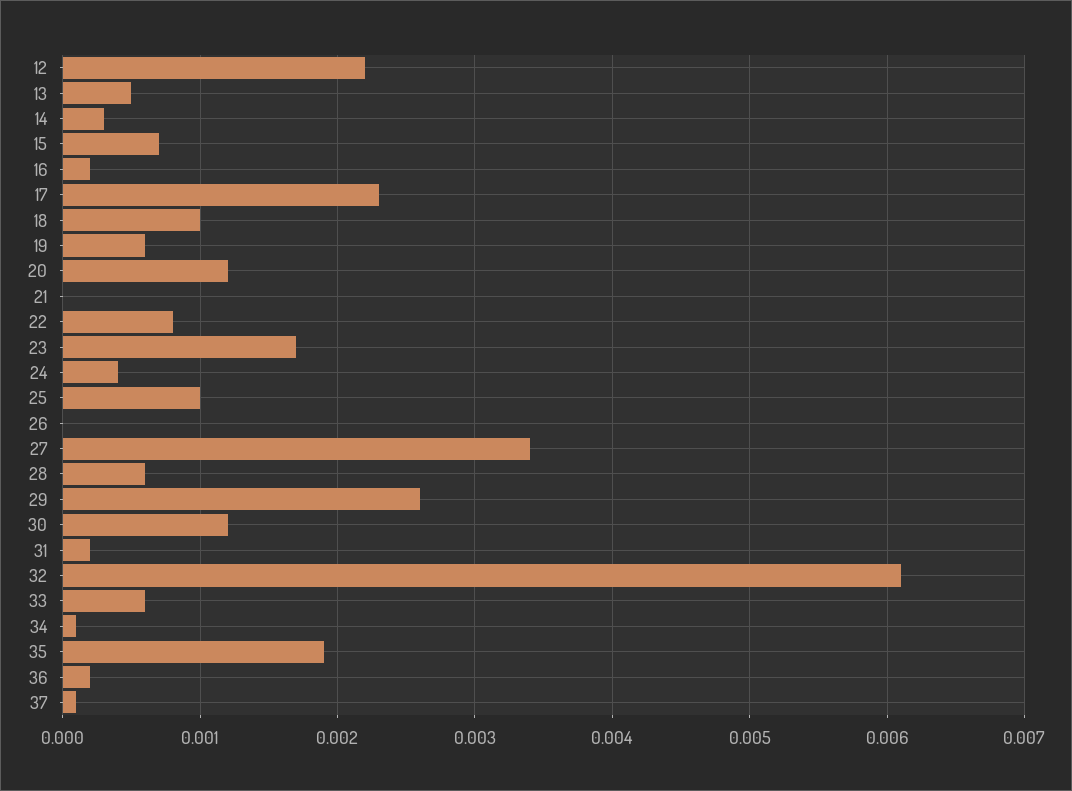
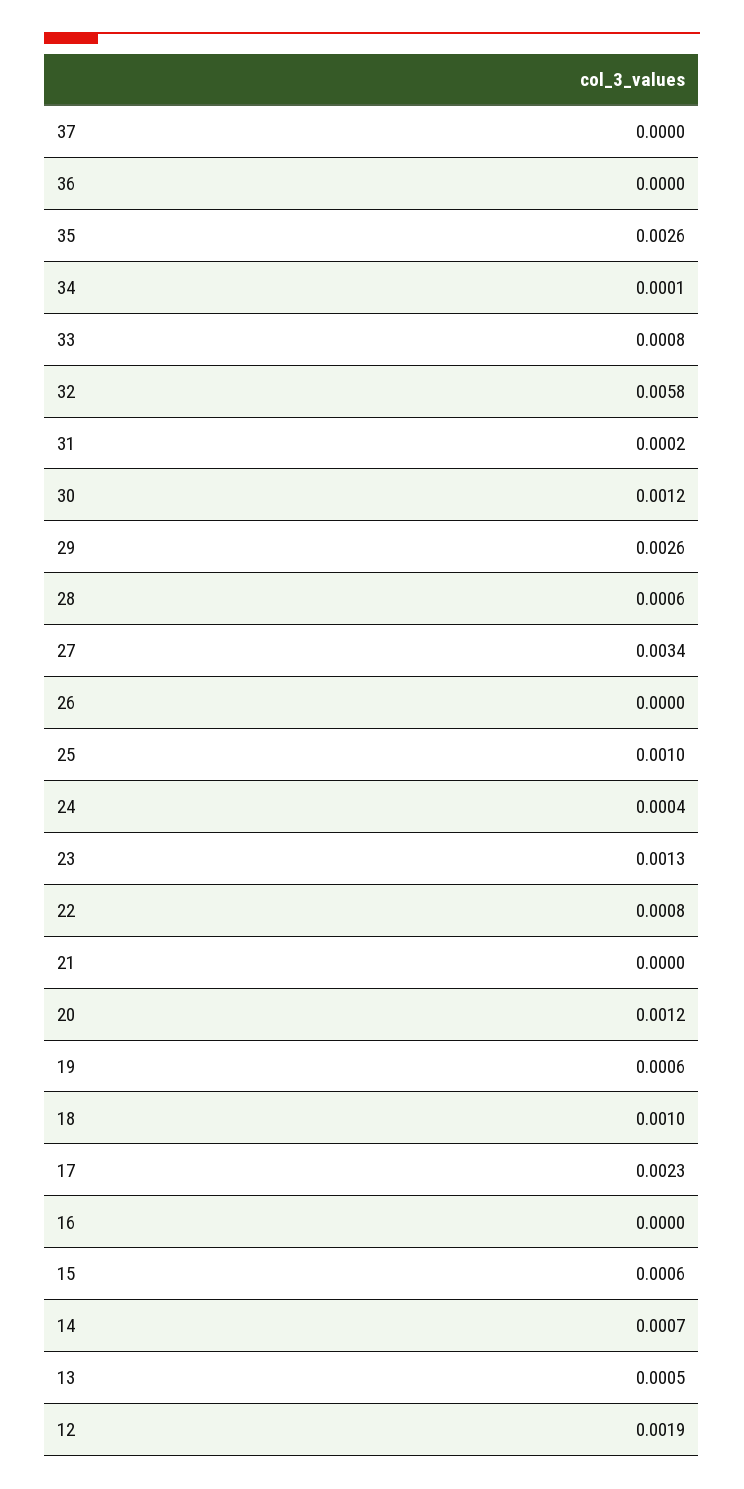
12: 0.0022 -> 0.0019
14: 0.0003 -> 0.0007
15: 0.0007 -> 0.0006
16: 0.0002 -> 0
23: 0.0017 -> 0.0013
32: 0.0061 -> 0.0058
33: 0.0006 -> 0.0008
35: 0.0019 -> 0.0026
36: 0.0002 -> 0
37: 0.0001 -> 0

